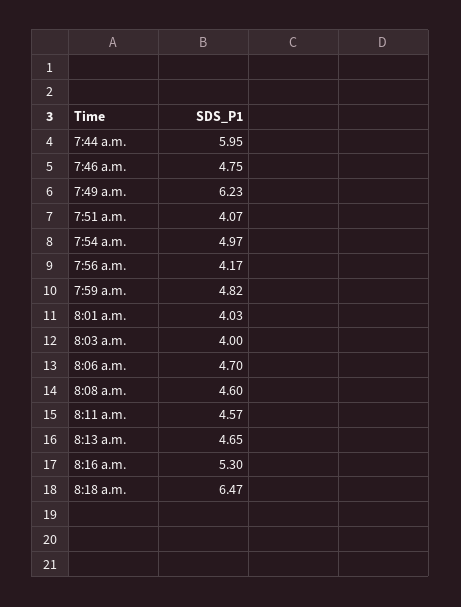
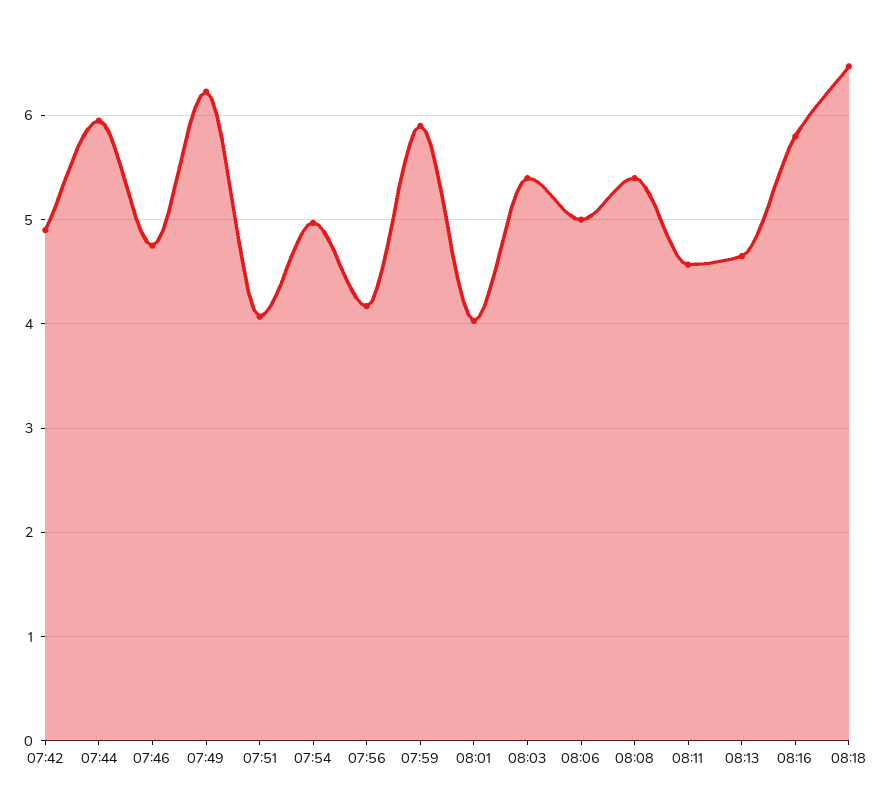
7:59 a.m.: 4.82 -> 5.9
8:03 a.m.: 4 -> 5.4
8:06 a.m.: 4.7 -> 5
8:08 a.m.: 4.6 -> 5.4
8:16 a.m.: 5.3 -> 5.8
07:42: none -> 4.9

